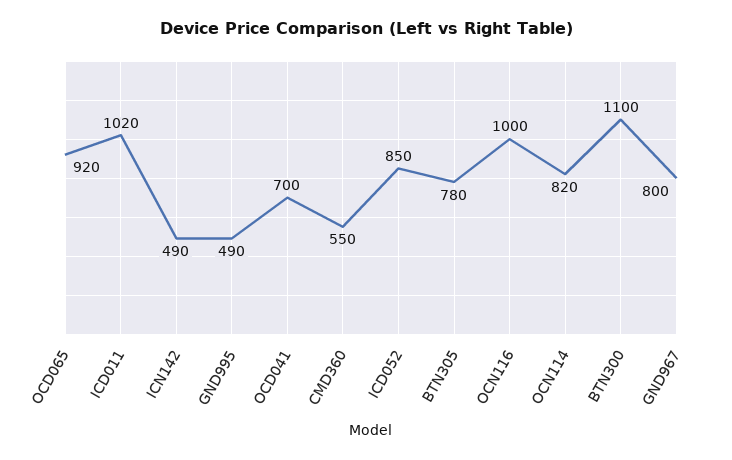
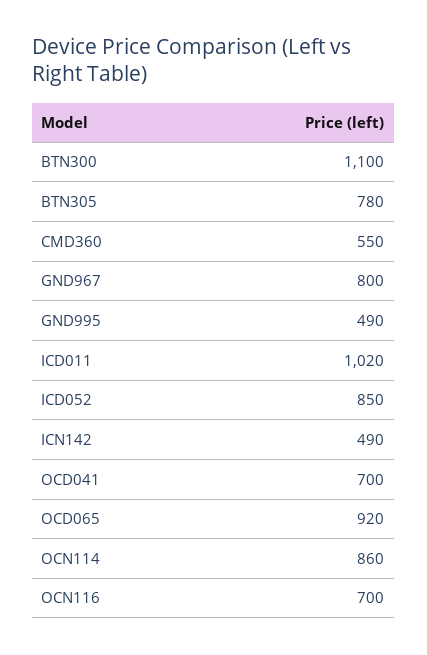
OCN116: 1000 -> 700
OCN114: 820 -> 860

